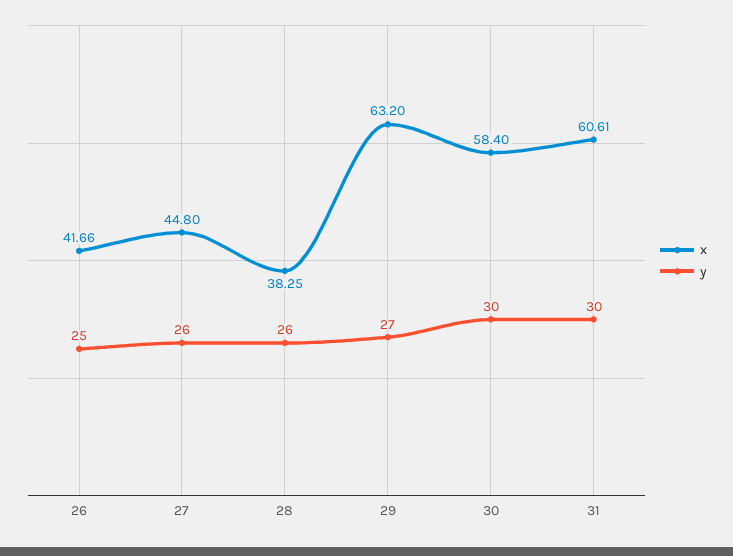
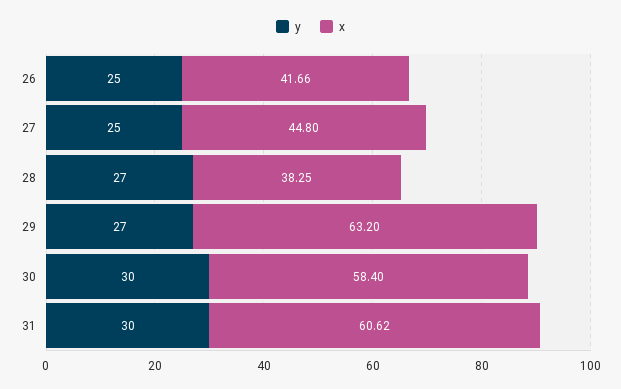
y, 27: 26 -> 25
y, 28: 26 -> 27
x, 31: 60.61 -> 60.62

